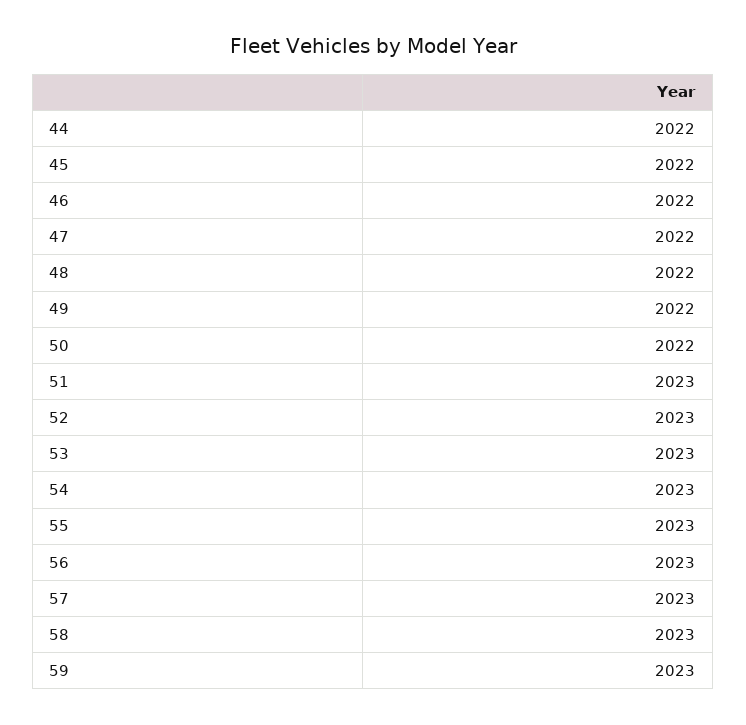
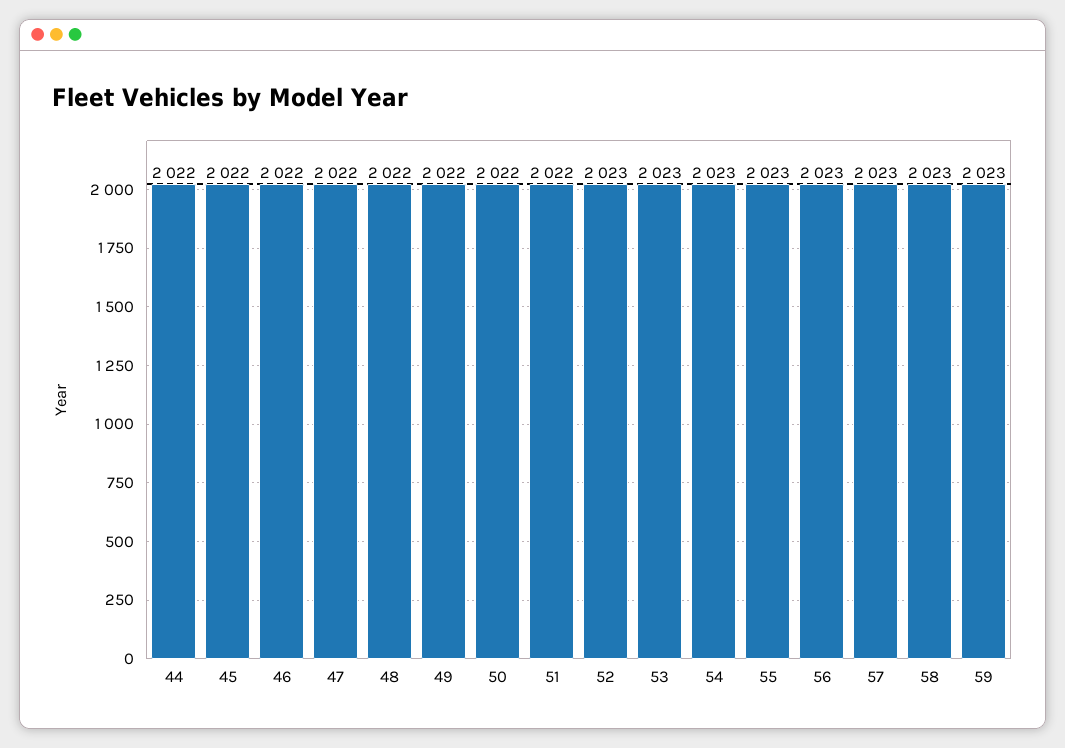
51: 2023 -> 2022

